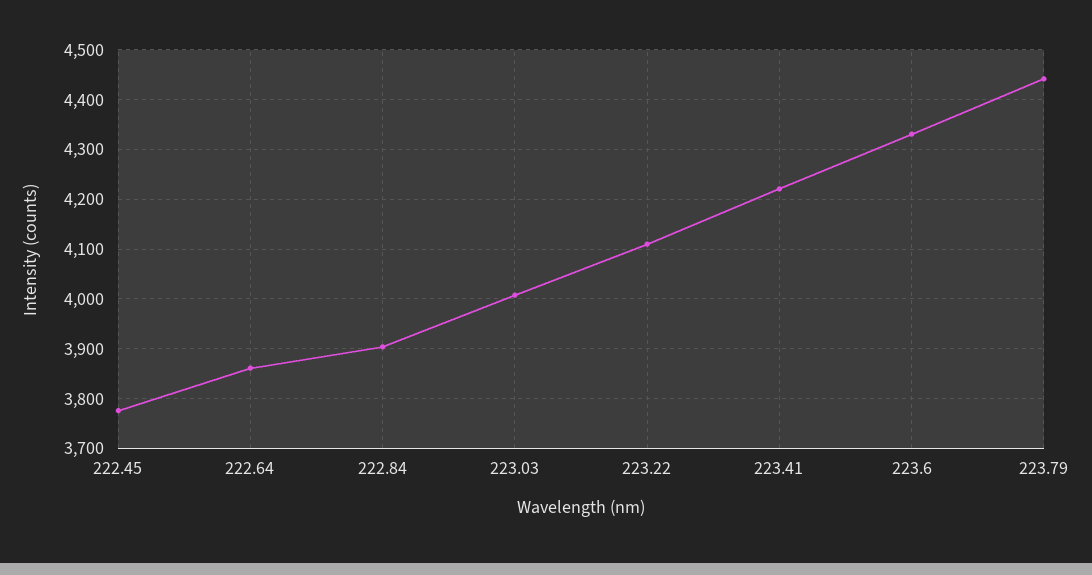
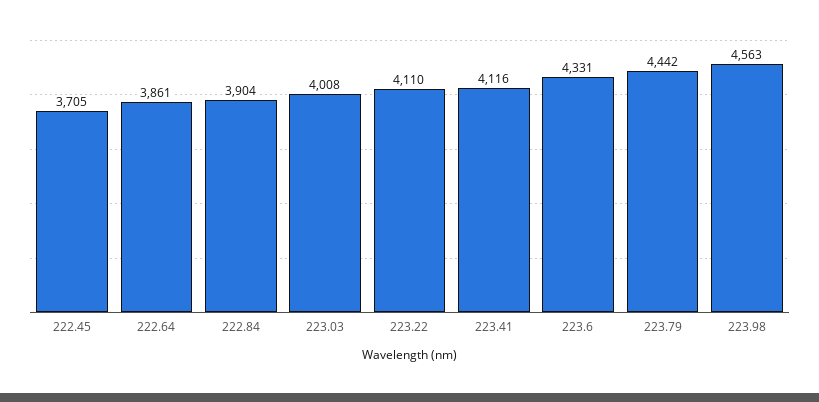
222.45: 3780 -> 3705
223.41: 4220 -> 4116
223.98: none -> 4563

